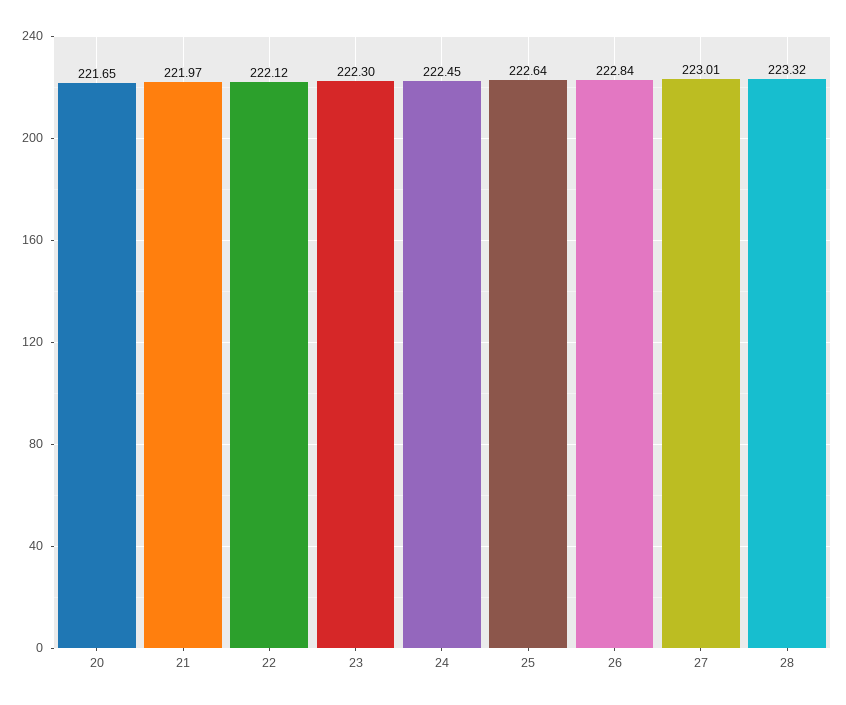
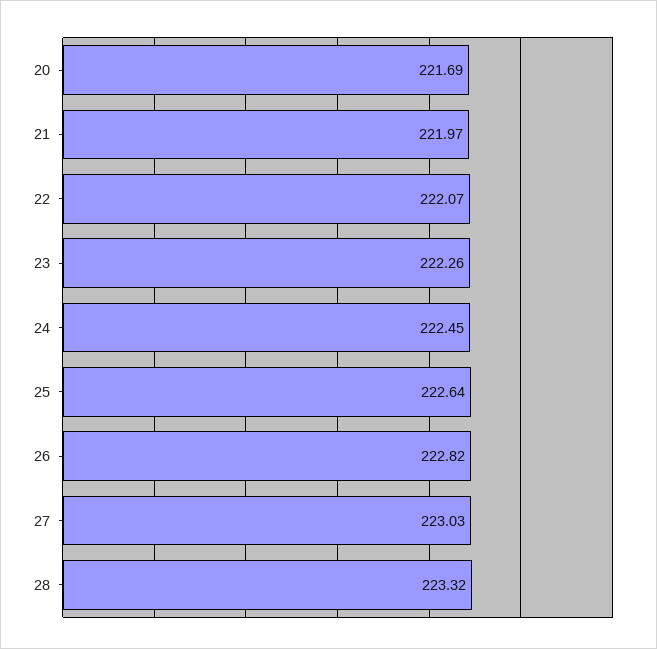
20: 221.65 -> 221.69
22: 222.12 -> 222.07
23: 222.3 -> 222.26
26: 222.84 -> 222.82
27: 223.01 -> 223.03

